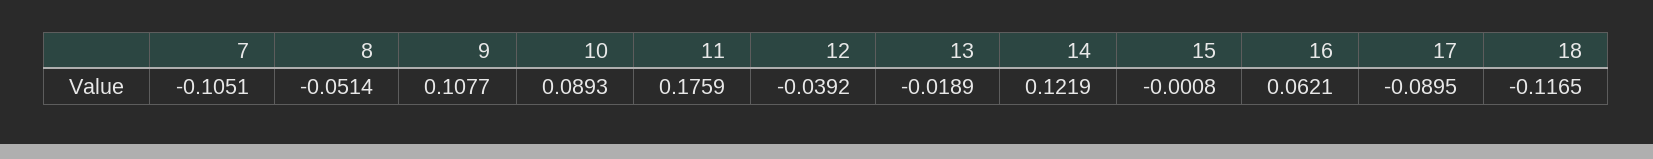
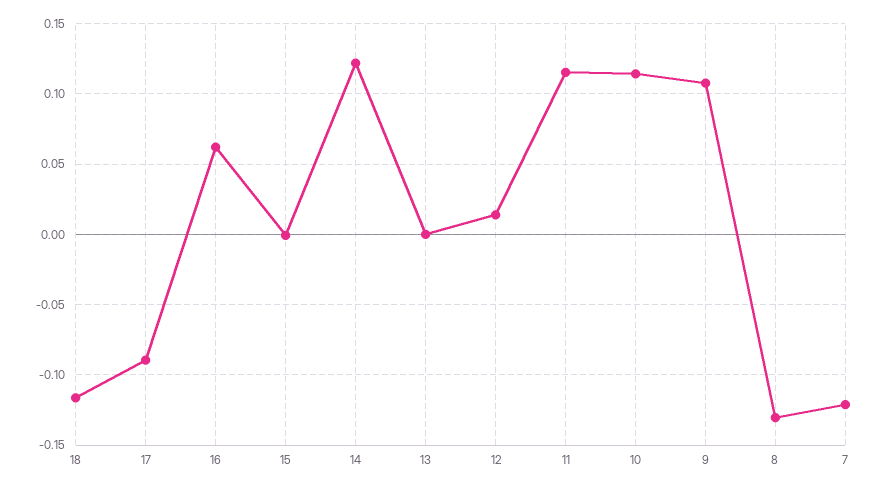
7: -0.1051 -> -0.12
8: -0.0514 -> -0.13
10: 0.0893 -> 0.115
11: 0.1759 -> 0.115
12: -0.0392 -> 0.015
13: -0.0189 -> 0

